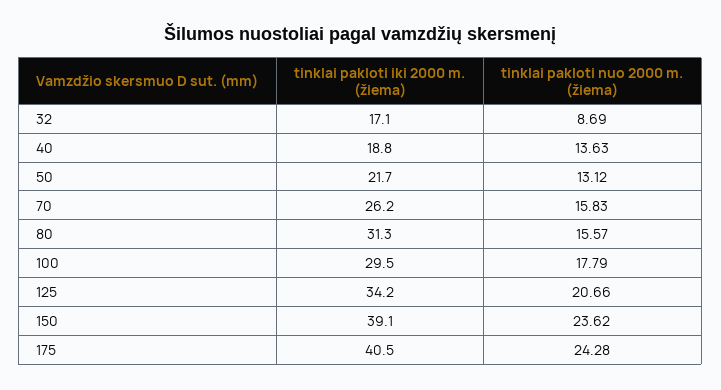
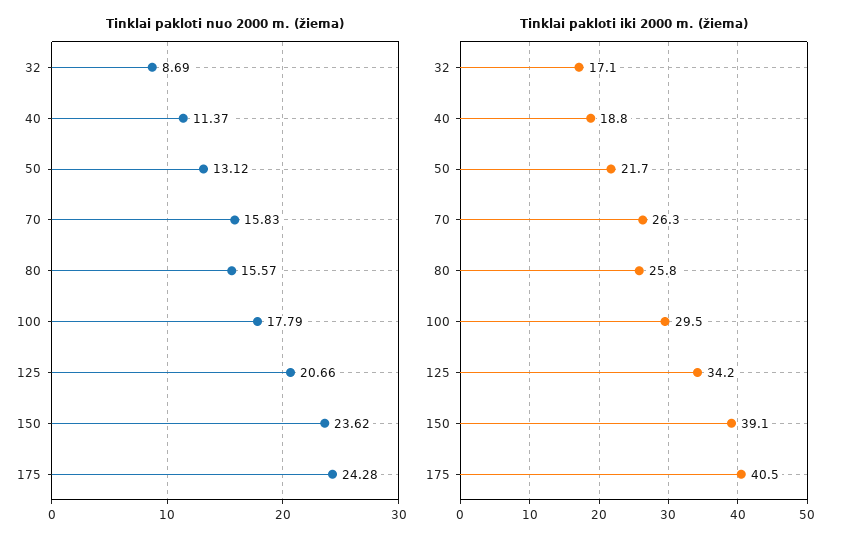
tinklai pakloti nuo 2000 m. (žiema), 40: 13.63 -> 11.37
tinklai pakloti iki 2000 m. (žiema), 70: 26.2 -> 26.3
tinklai pakloti iki 2000 m. (žiema), 80: 31.3 -> 25.8

